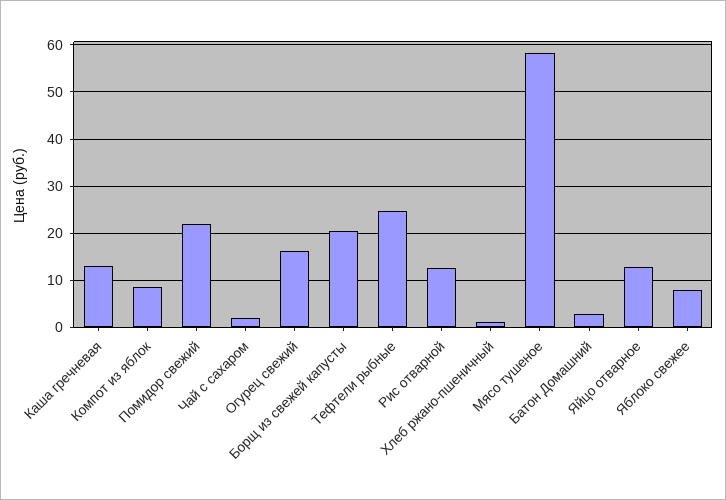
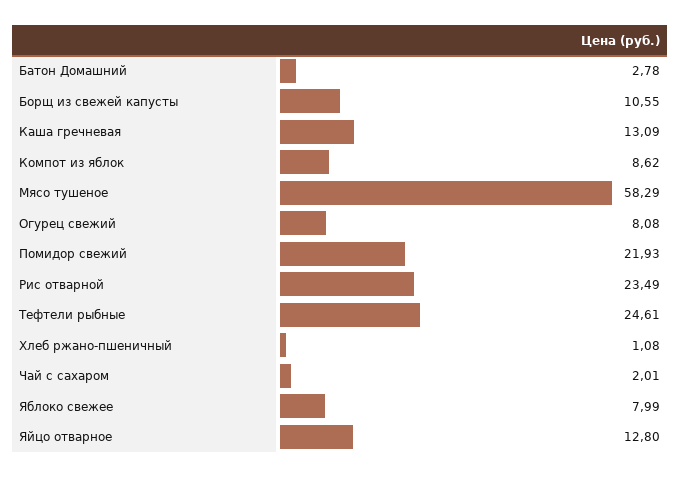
Огурец свежий: 16 -> 8.08
Борщ из свежей капусты: 20 -> 10.55
Рис отварной: 12 -> 23.49

